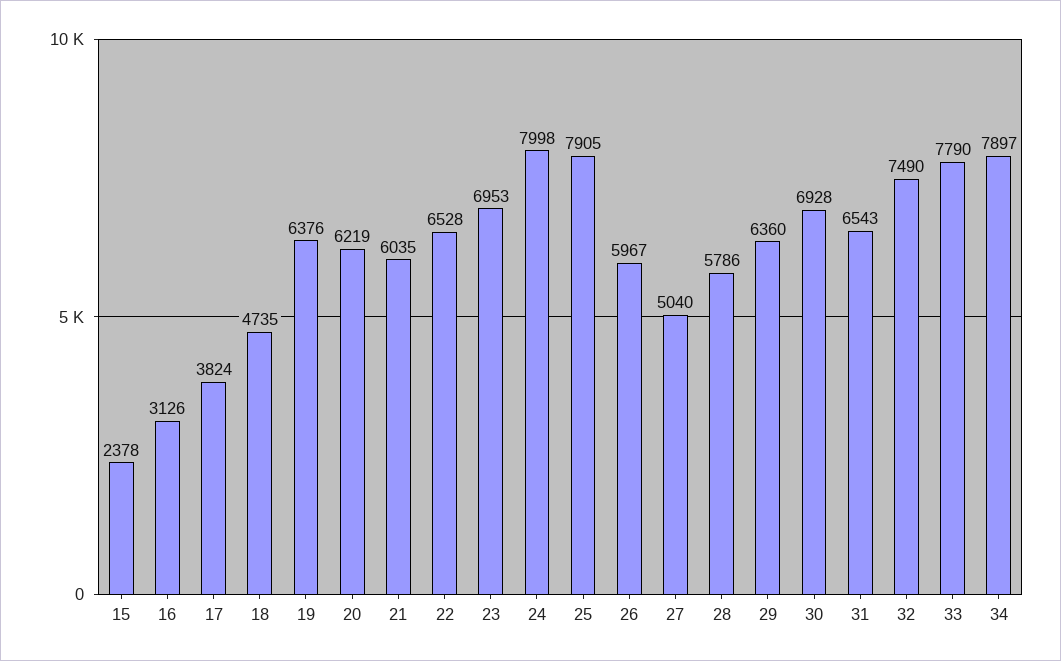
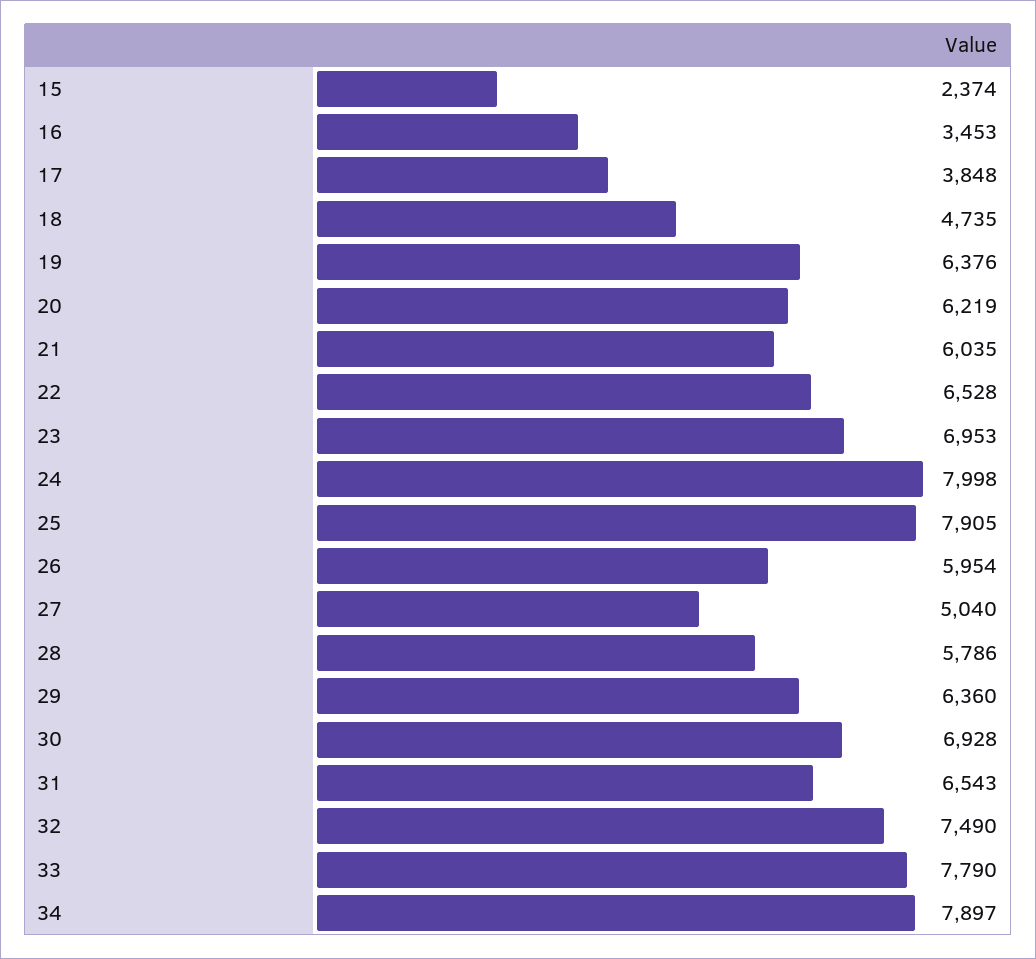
15: 2378 -> 2374
16: 3126 -> 3453
17: 3824 -> 3848
26: 5967 -> 5954

